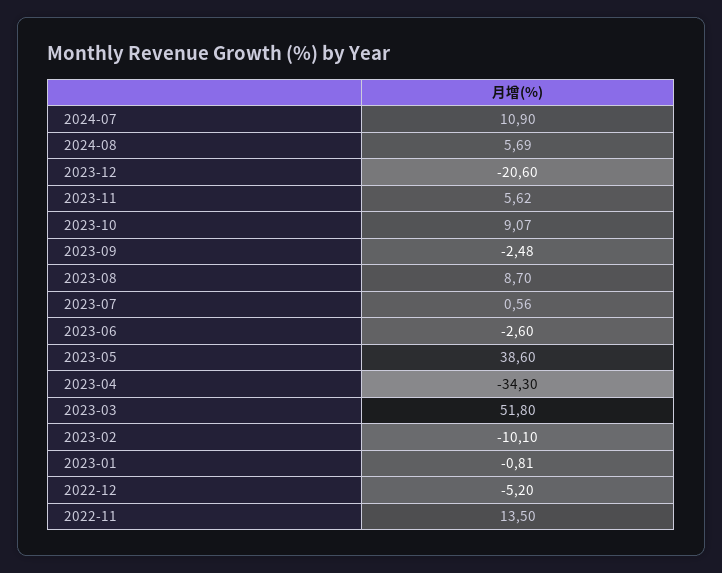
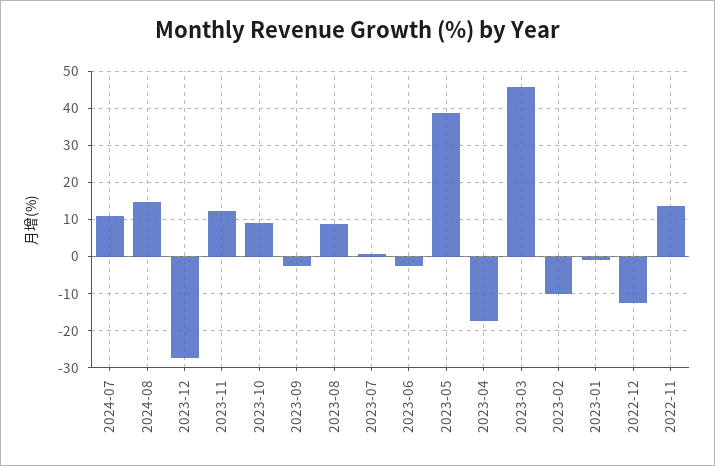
2024-08: 5.69 -> 14
2023-12: -20.6 -> -28
2023-11: 5.62 -> 12
2023-04: -34.3 -> -18
2023-03: 51.8 -> 46
2022-12: -5.2 -> -12

